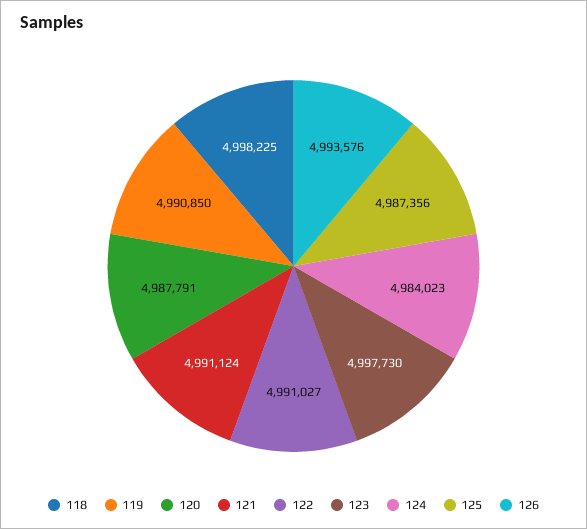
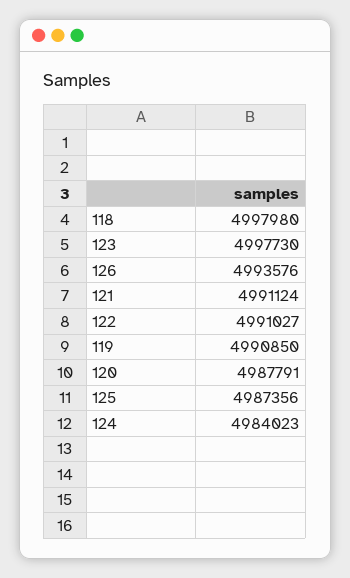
118: 4998225 -> 4997980

